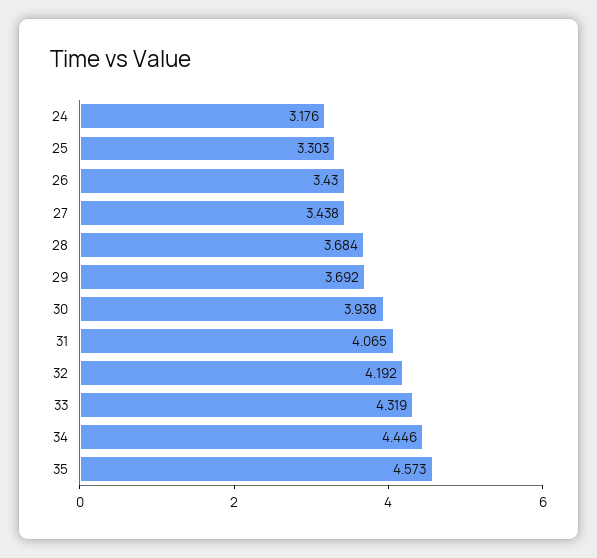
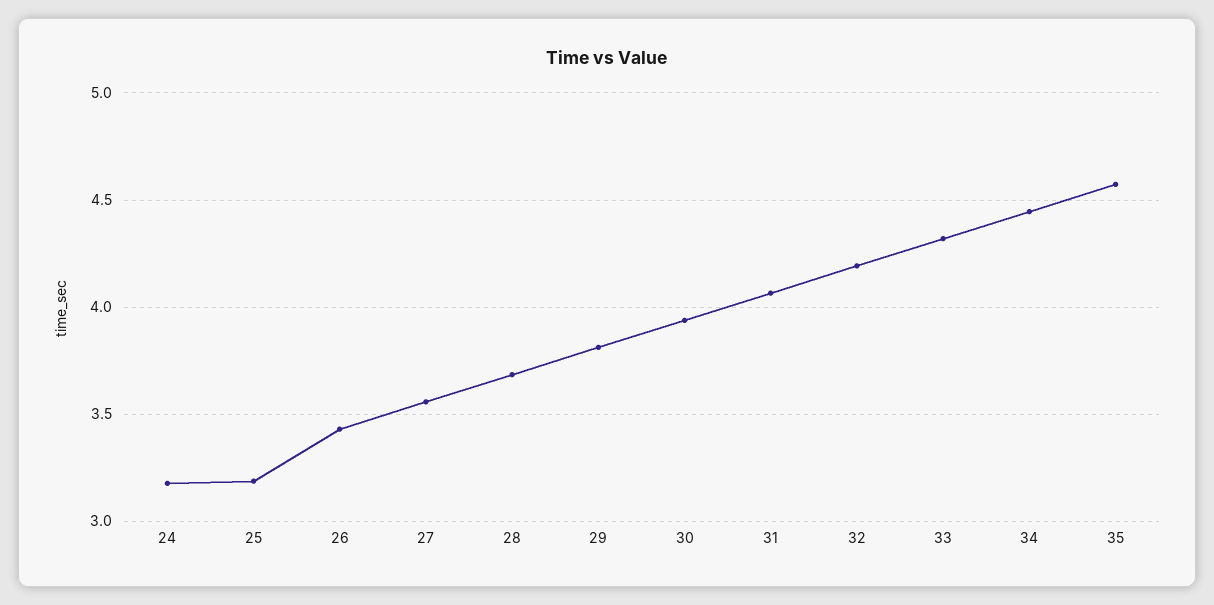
25: 3.303 -> 3.2
27: 3.438 -> 3.55
29: 3.692 -> 3.8

